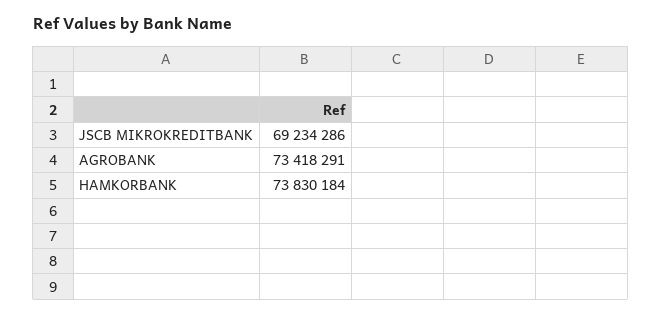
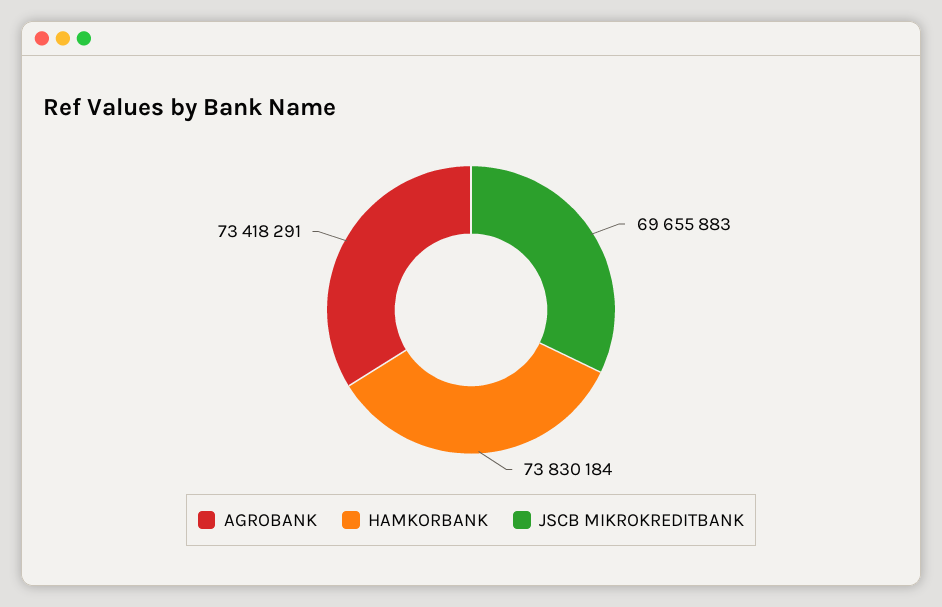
JSCB MIKROKREDITBANK: 69234286 -> 69655883

